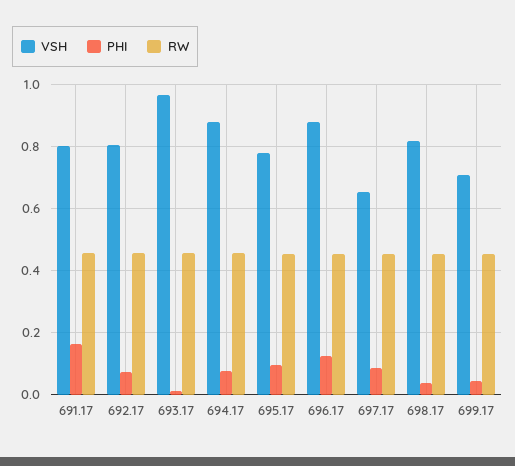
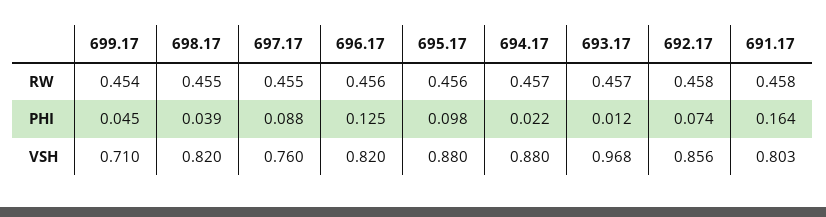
VSH, 692.17: 0.8 -> 0.856
PHI, 694.17: 0.08 -> 0.022
VSH, 695.17: 0.78 -> 0.88
VSH, 696.17: 0.88 -> 0.82
VSH, 697.17: 0.66 -> 0.76

